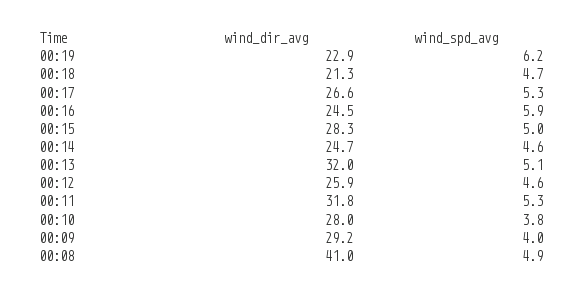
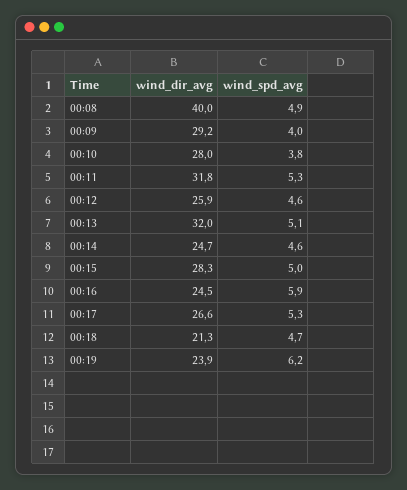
wind_dir_avg, 00:19: 22.9 -> 23.9
wind_dir_avg, 00:08: 41 -> 40

